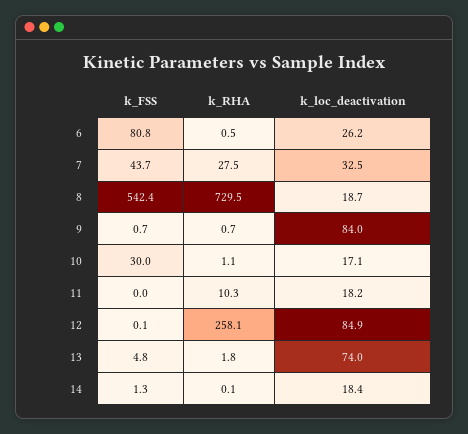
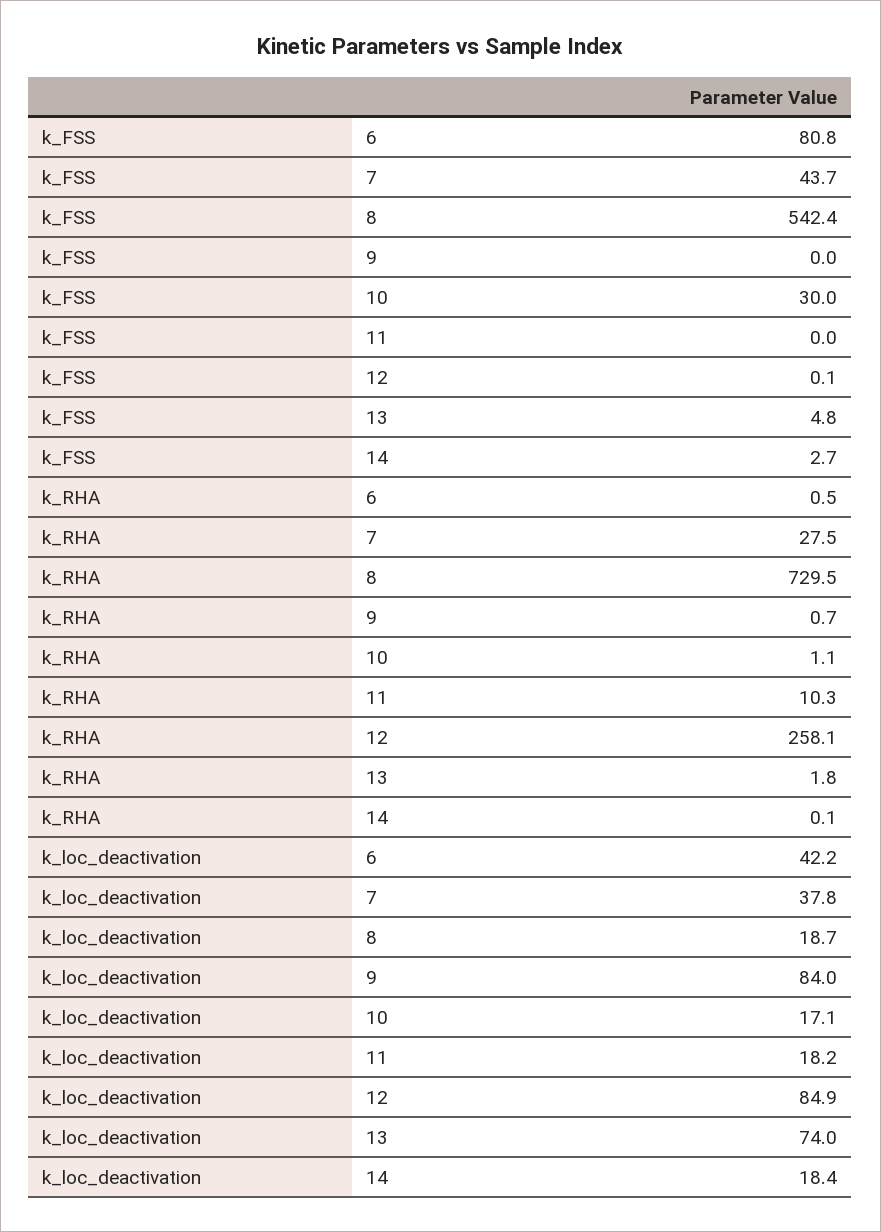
k_loc_deactivation, 6: 26.2 -> 42.2
k_loc_deactivation, 7: 32.5 -> 37.8
k_FSS, 9: 0.7 -> 0
k_FSS, 14: 1.3 -> 2.7

